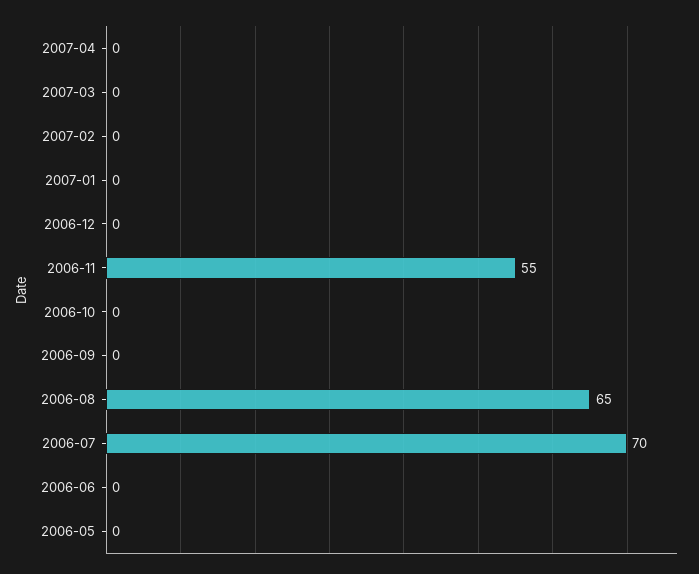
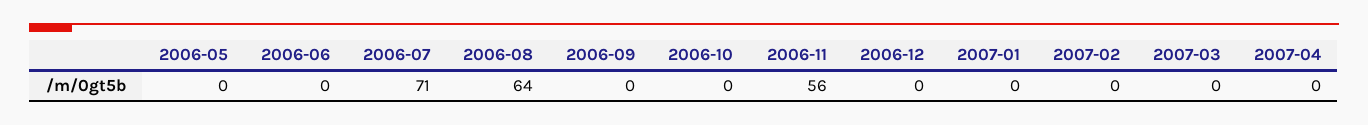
2006-11: 55 -> 56
2006-08: 65 -> 64
2006-07: 70 -> 71

